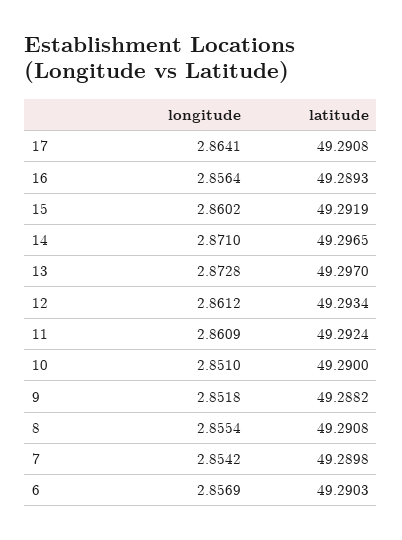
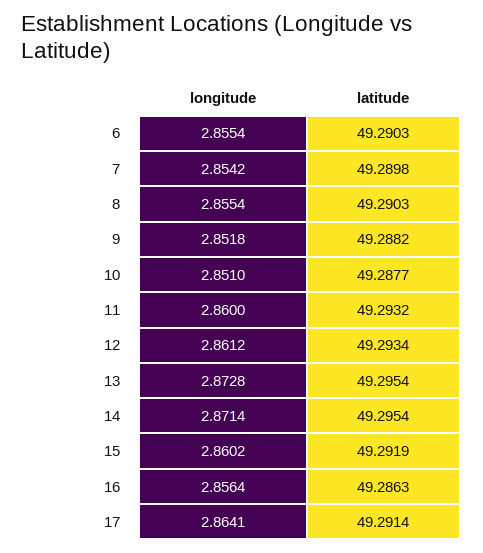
latitude, 17: 49.2908 -> 49.2914
latitude, 16: 49.2893 -> 49.2863
longitude, 14: 2.871 -> 2.8714
latitude, 14: 49.2965 -> 49.2954
latitude, 13: 49.297 -> 49.2954
longitude, 11: 2.8609 -> 2.86
latitude, 11: 49.2924 -> 49.2932
latitude, 10: 49.29 -> 49.2877
latitude, 8: 49.2908 -> 49.2903
longitude, 6: 2.8569 -> 2.8554

